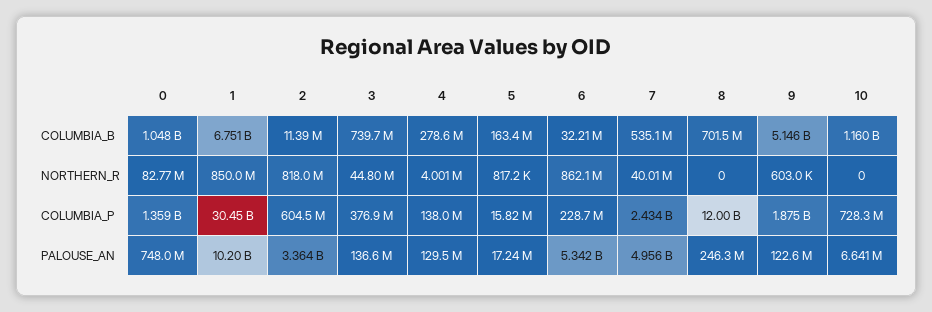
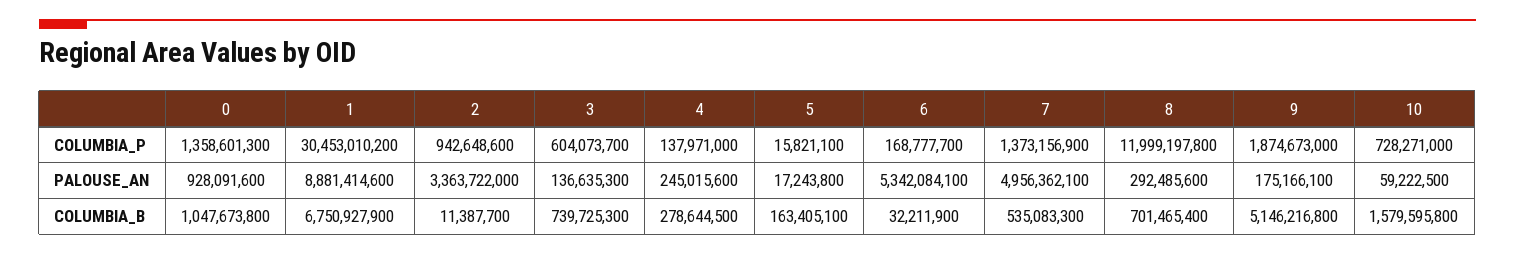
10, COLUMBIA_B: 1160000000 -> 1579595800
0, NORTHERN_R: 82770000 -> none
1, NORTHERN_R: 850000000 -> none
2, NORTHERN_R: 818000000 -> none
3, NORTHERN_R: 44800000 -> none
4, NORTHERN_R: 4001000 -> none
5, NORTHERN_R: 817200 -> none
6, NORTHERN_R: 862100000 -> none
7, NORTHERN_R: 40010000 -> none
8, NORTHERN_R: 0 -> none
9, NORTHERN_R: 603000 -> none
10, NORTHERN_R: 0 -> none
2, COLUMBIA_P: 604500000 -> 942648600
3, COLUMBIA_P: 376900000 -> 604073700
6, COLUMBIA_P: 228700000 -> 168777700
7, COLUMBIA_P: 2434000000 -> 1373156900
0, PALOUSE_AN: 748000000 -> 928091600
1, PALOUSE_AN: 10200000000 -> 8881414600
4, PALOUSE_AN: 129500000 -> 245015600
8, PALOUSE_AN: 246300000 -> 292485600
9, PALOUSE_AN: 122600000 -> 175166100
10, PALOUSE_AN: 6641000 -> 59222500

